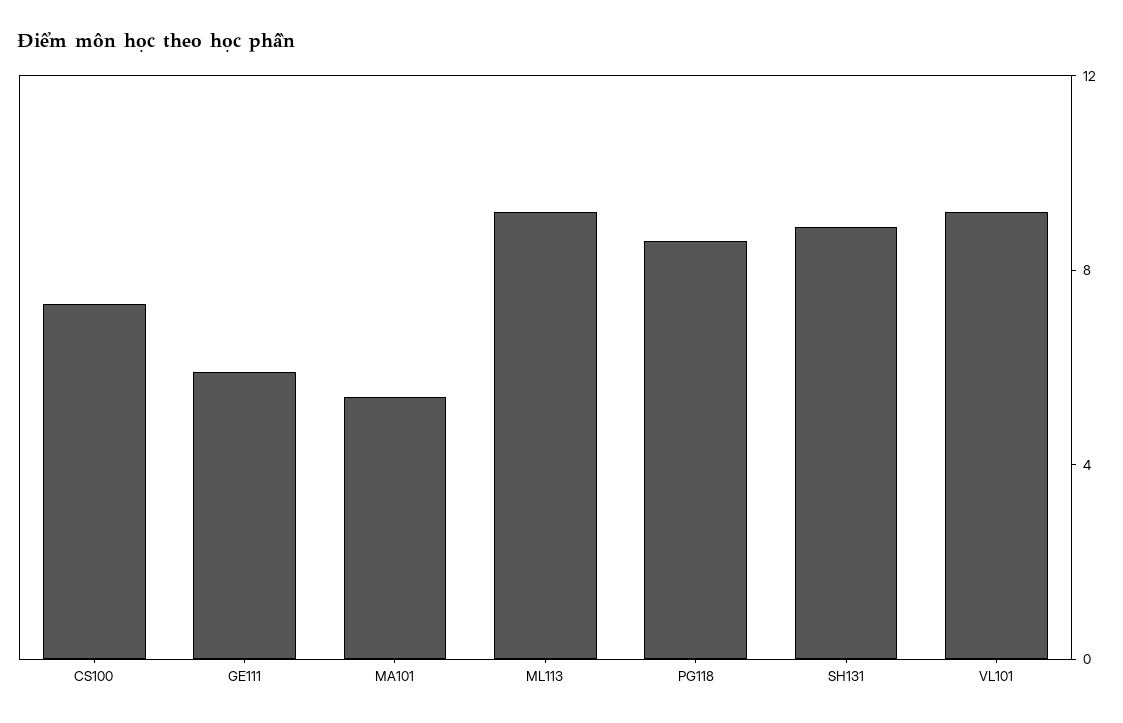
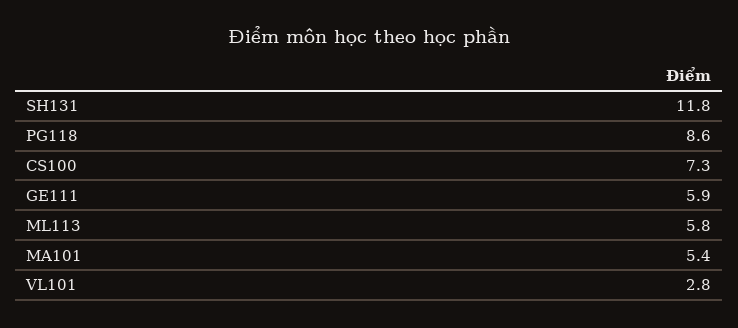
ML113: 9 -> 5.8
SH131: 9 -> 11.8
VL101: 9 -> 2.8

